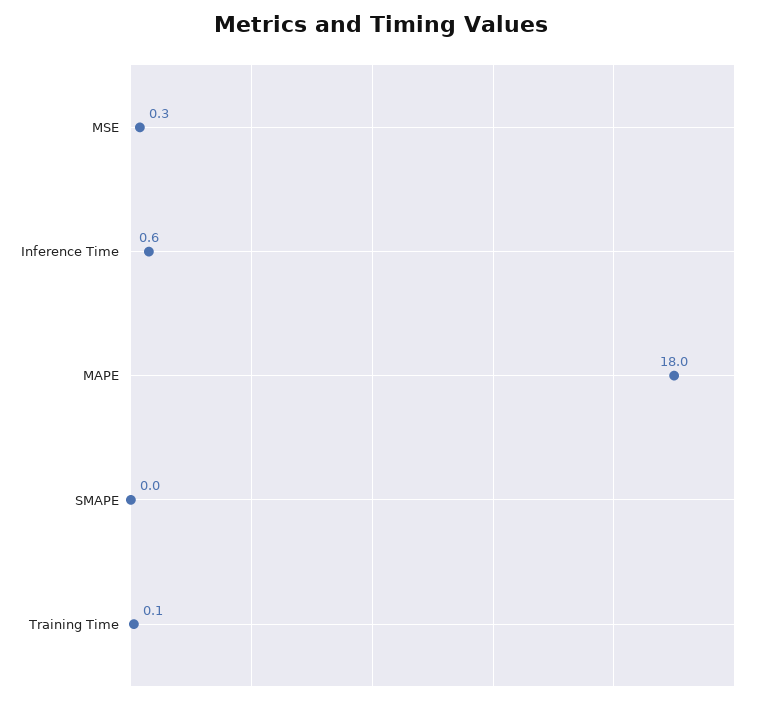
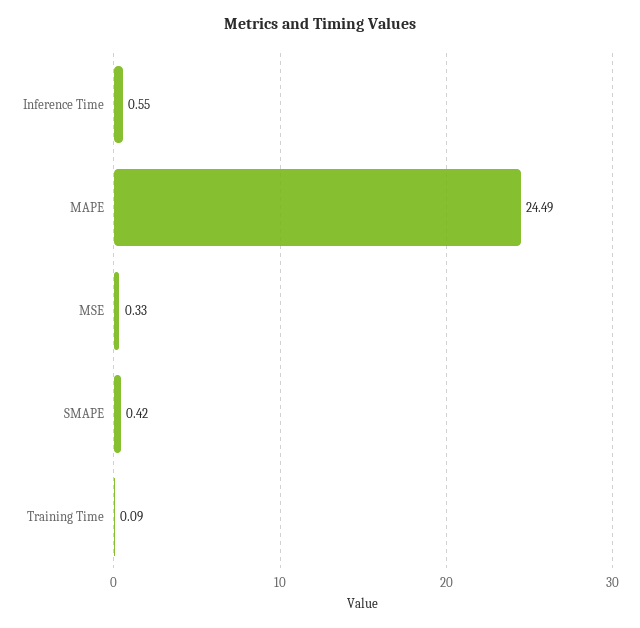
MAPE: 18 -> 24.49
SMAPE: 0 -> 0.42

